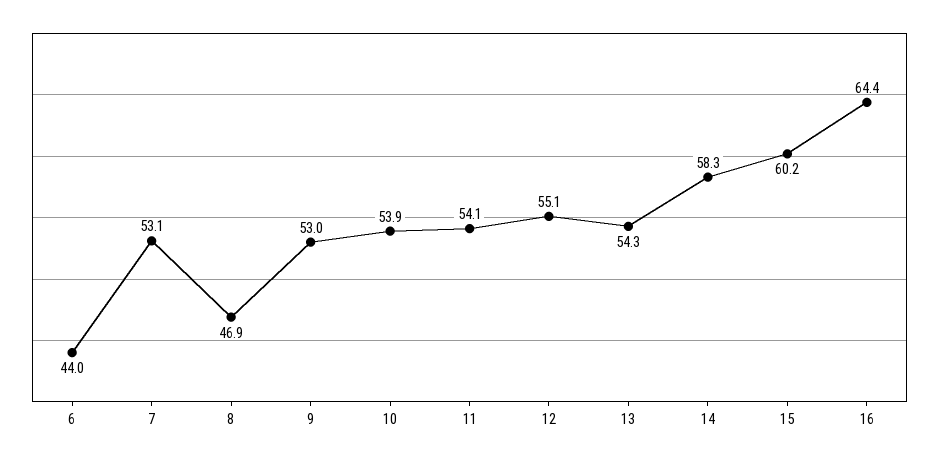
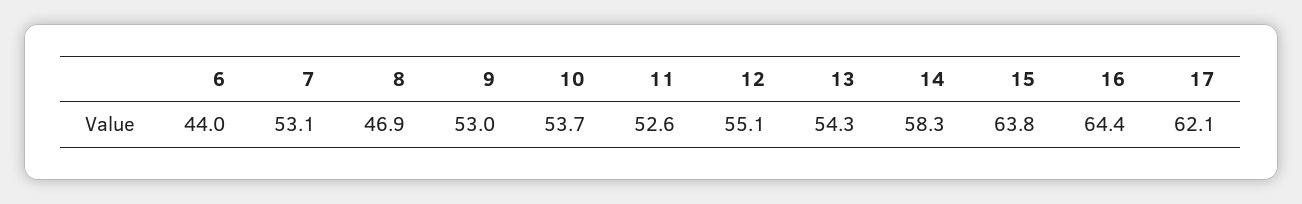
10: 53.9 -> 53.7
11: 54.1 -> 52.6
15: 60.2 -> 63.8
17: none -> 62.1

